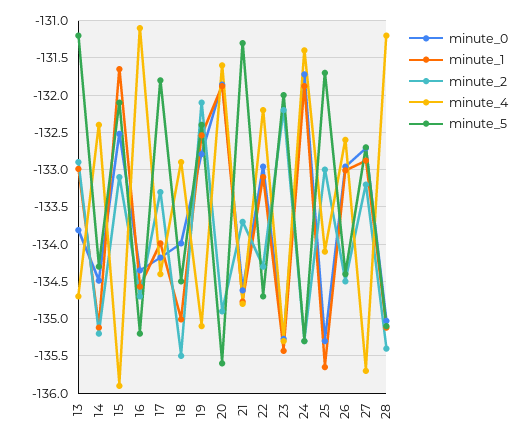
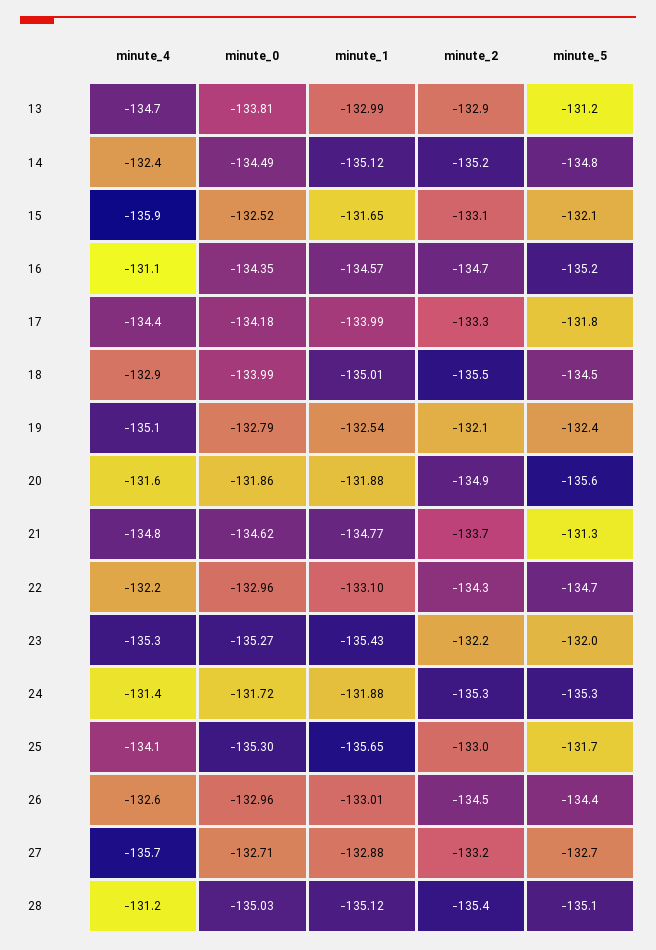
minute_5, 14: -134.3 -> -134.8

